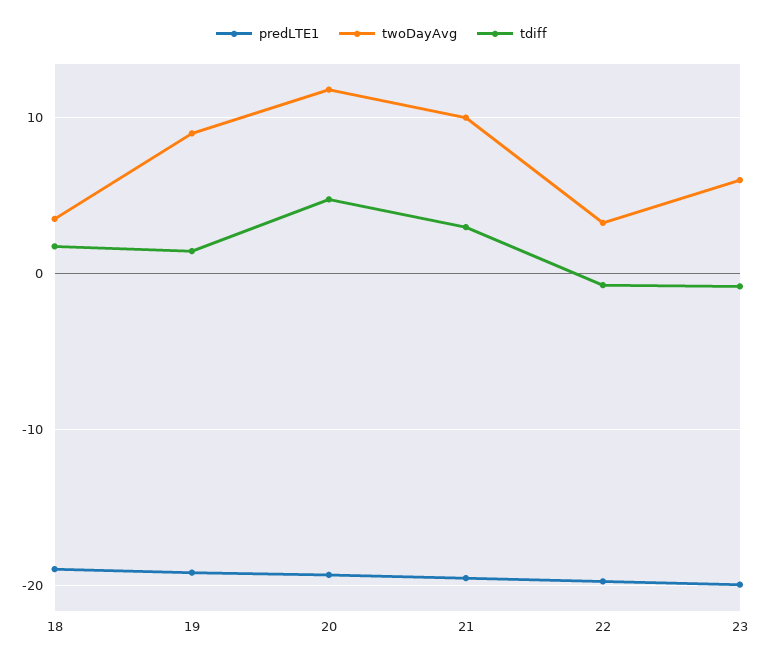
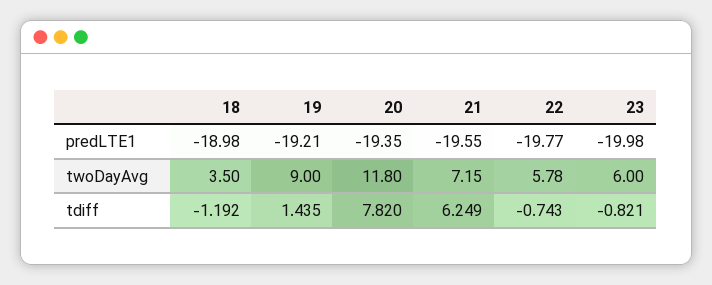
tdiff, 18: 2 -> -1.192
tdiff, 20: 5 -> 7.82
twoDayAvg, 21: 10 -> 7.15
tdiff, 21: 3 -> 6.249
twoDayAvg, 22: 3 -> 5.78

